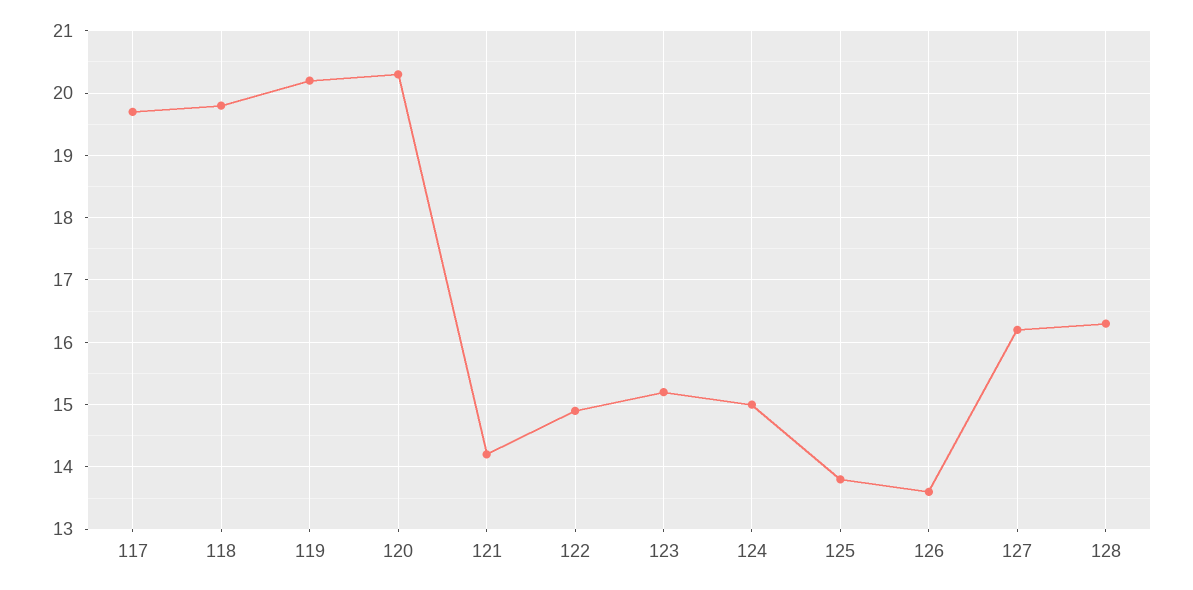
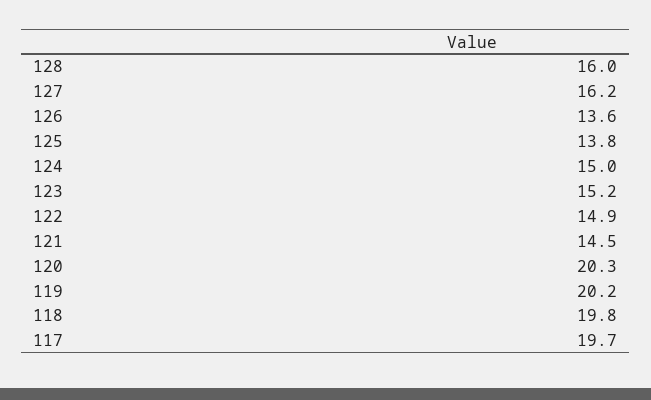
121: 14.2 -> 14.5
128: 16.3 -> 16

